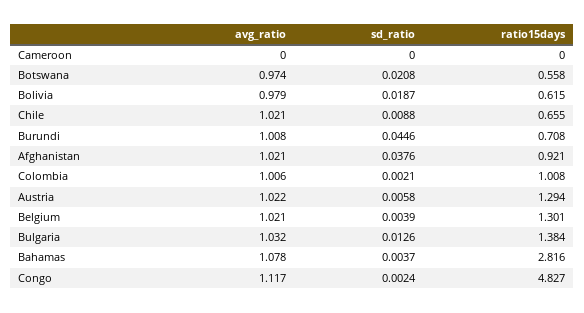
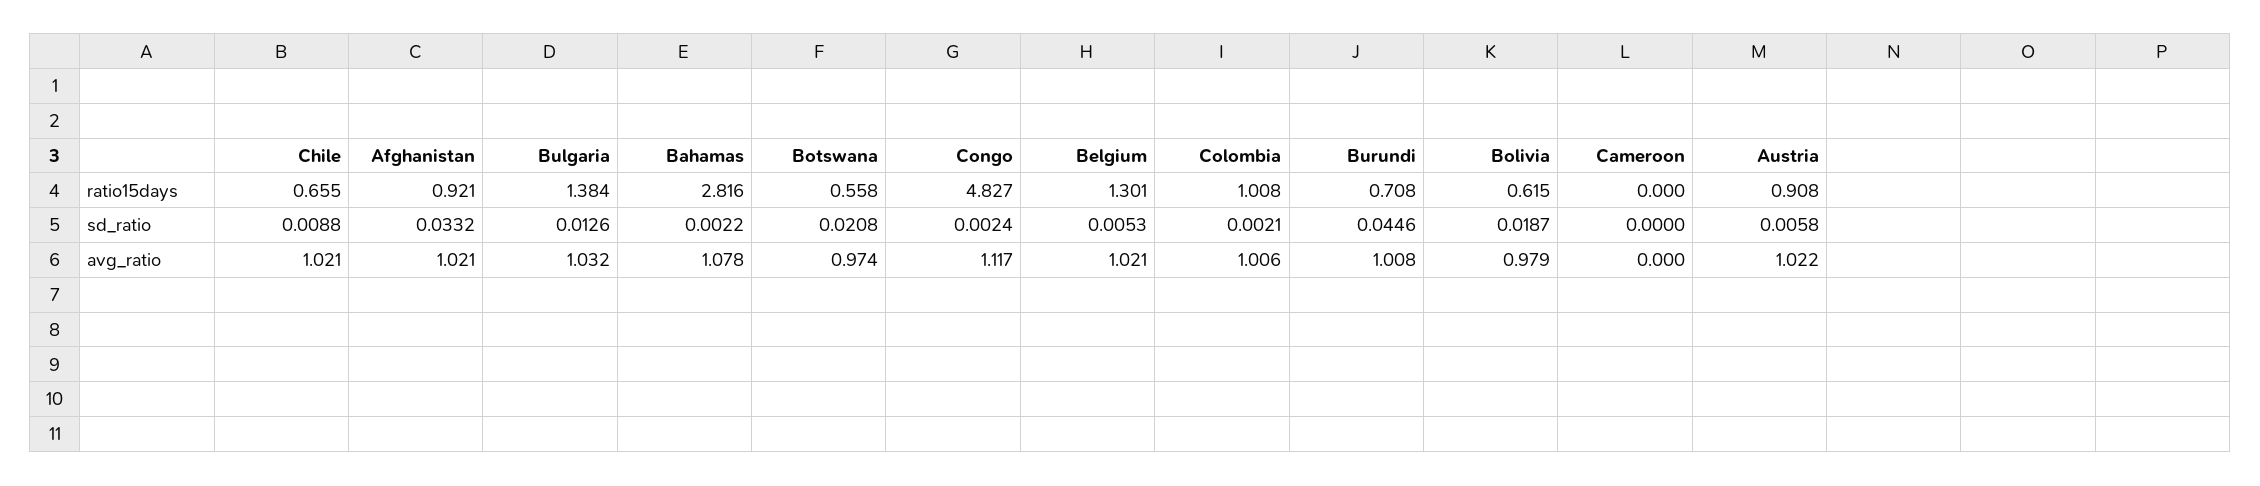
sd_ratio, Afghanistan: 0.0376 -> 0.0332
ratio15days, Austria: 1.294 -> 0.908
sd_ratio, Belgium: 0.0039 -> 0.0053
sd_ratio, Bahamas: 0.0037 -> 0.0022

